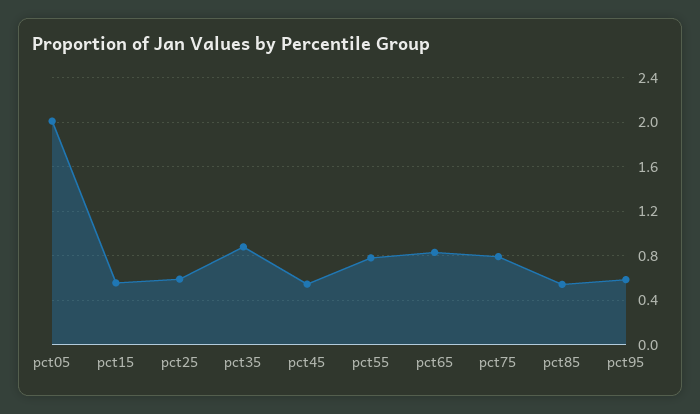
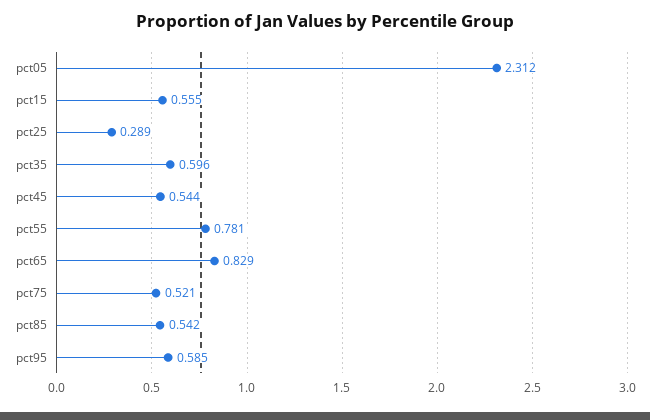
pct05: 2 -> 2.312
pct25: 0.6 -> 0.289
pct35: 0.9 -> 0.596
pct75: 0.8 -> 0.521

